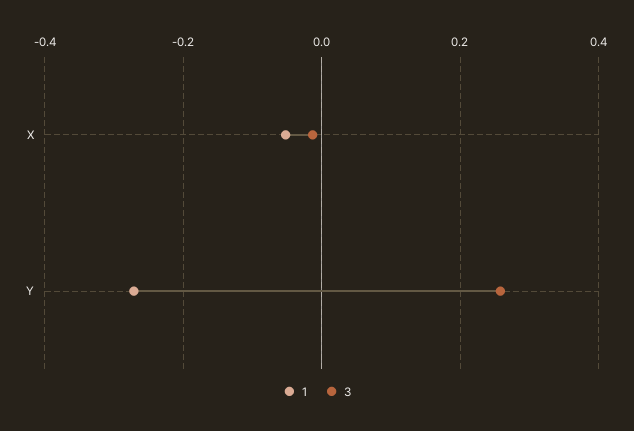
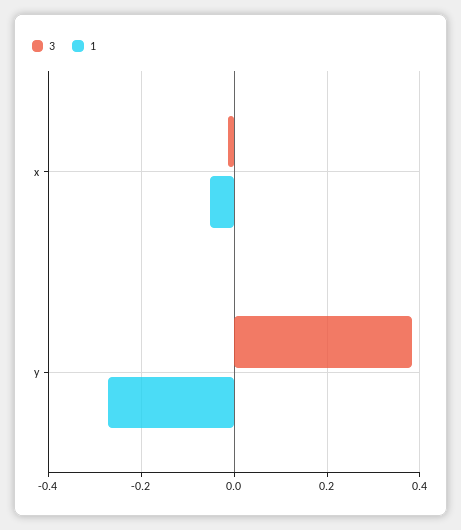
3, Y: 0.26 -> 0.38

